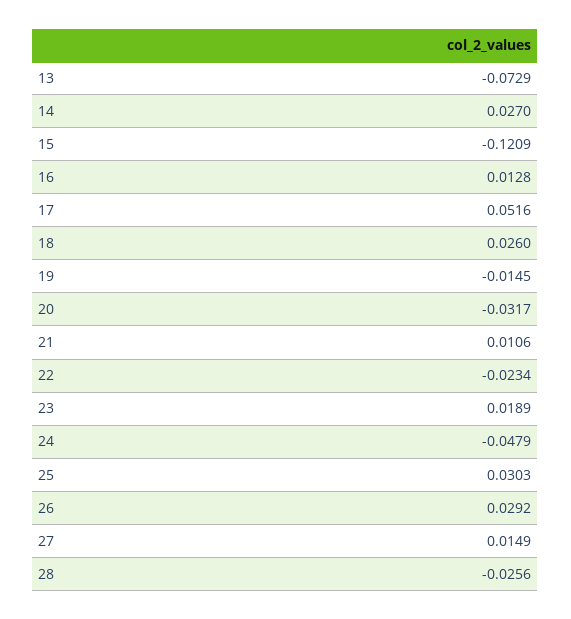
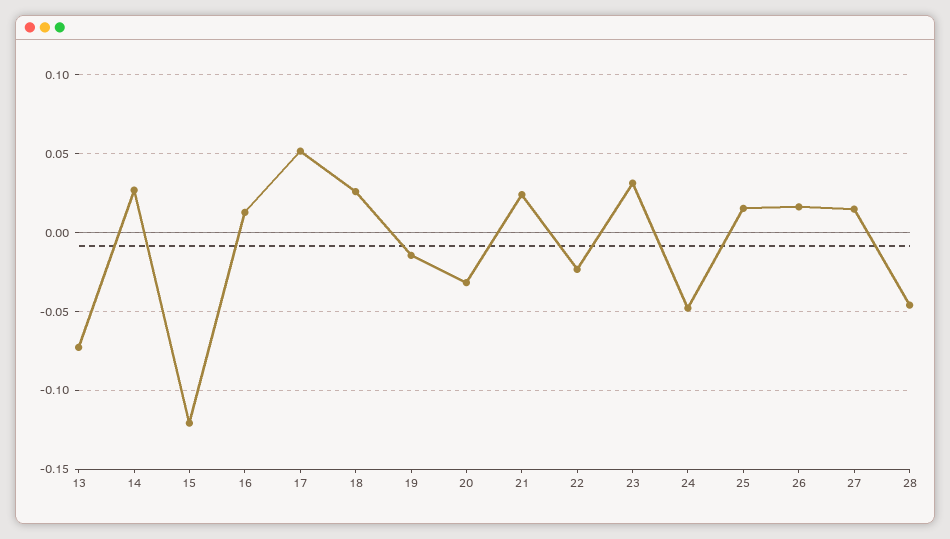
21: 0.0106 -> 0.025
23: 0.0189 -> 0.03
25: 0.0303 -> 0.015
26: 0.0292 -> 0.015
28: -0.0256 -> -0.045

